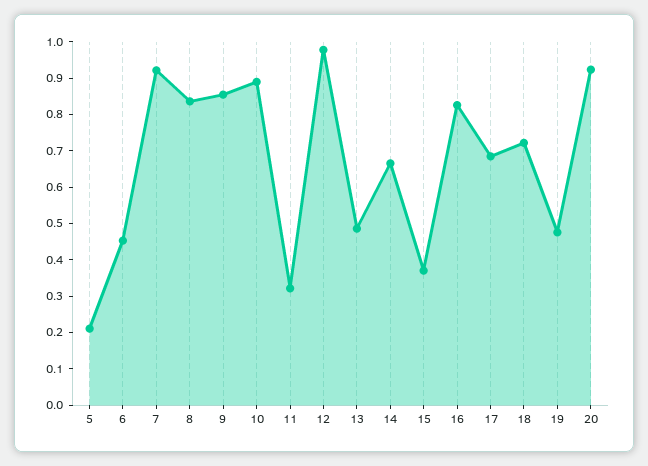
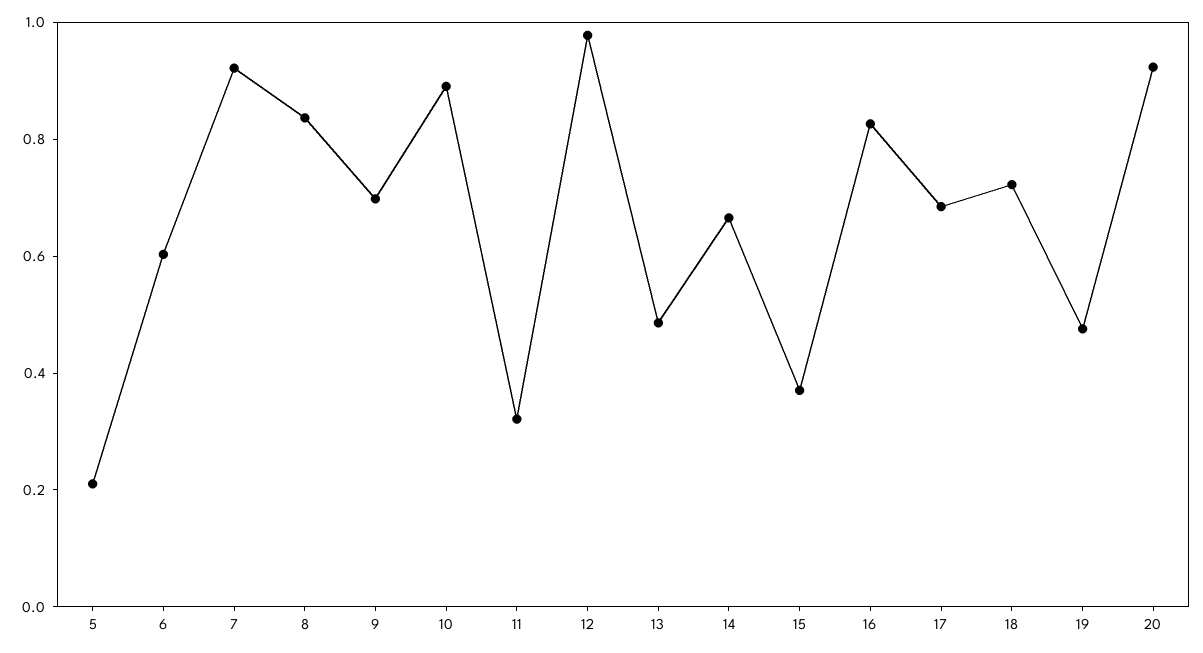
6: 0.45 -> 0.6
9: 0.85 -> 0.7

